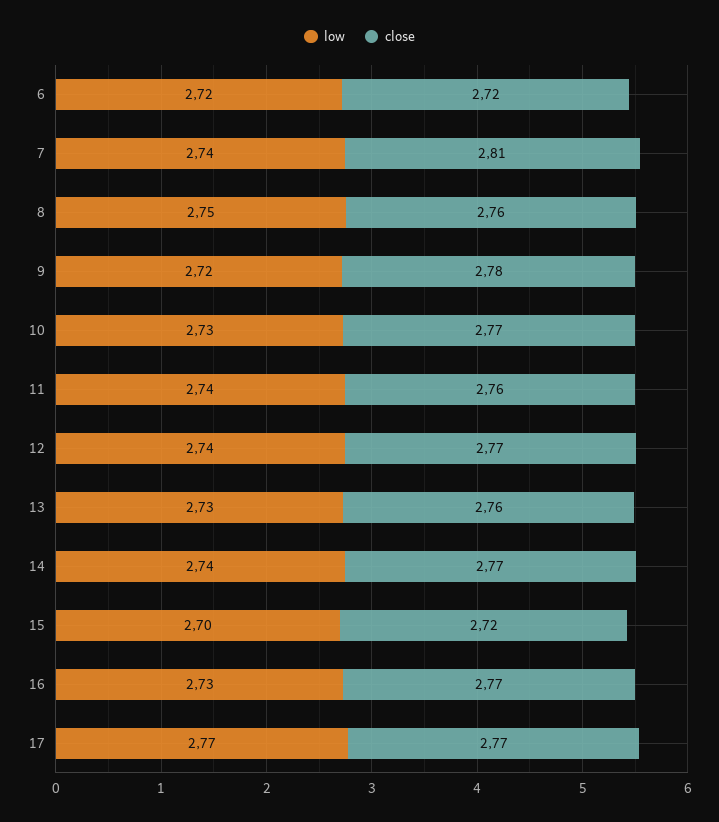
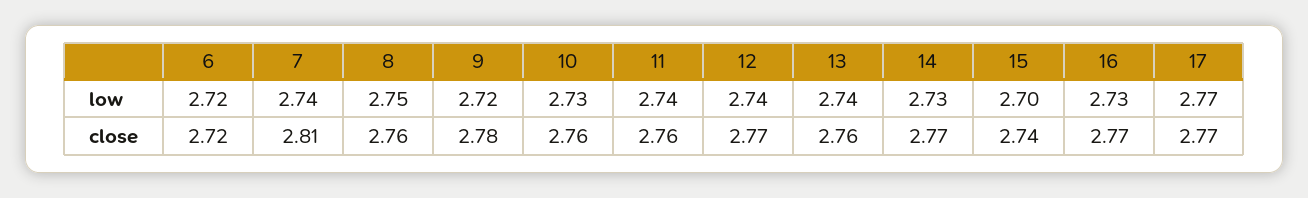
close, 10: 2.77 -> 2.76
low, 13: 2.73 -> 2.74
low, 14: 2.74 -> 2.73
close, 15: 2.72 -> 2.74

